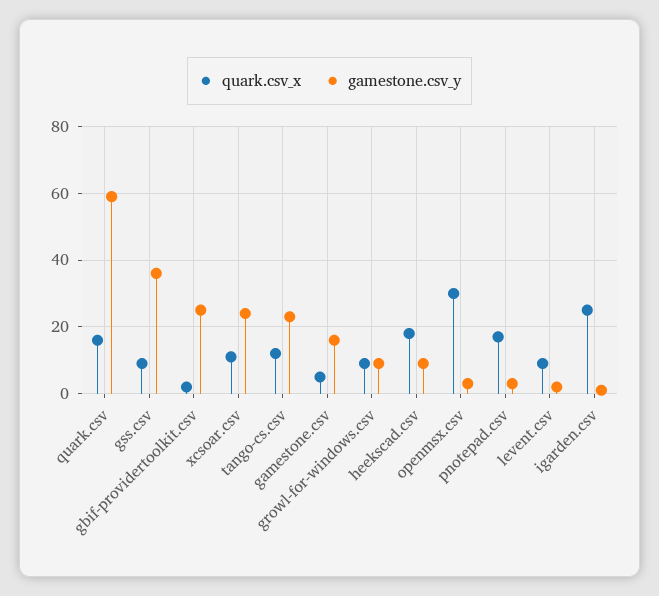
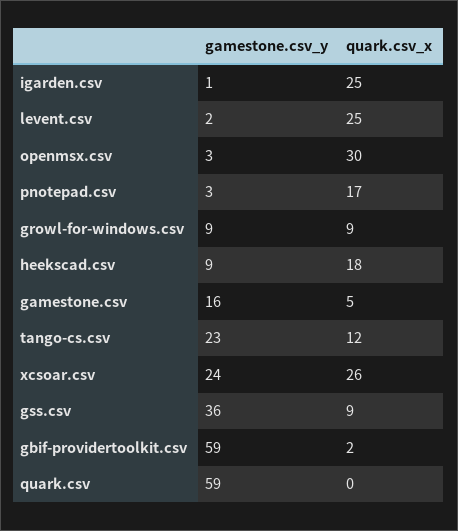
quark.csv_x, quark.csv: 15 -> 0
gamestone.csv_y, gbif-providertoolkit.csv: 25 -> 59
quark.csv_x, xcsoar.csv: 10 -> 26
quark.csv_x, levent.csv: 10 -> 25

